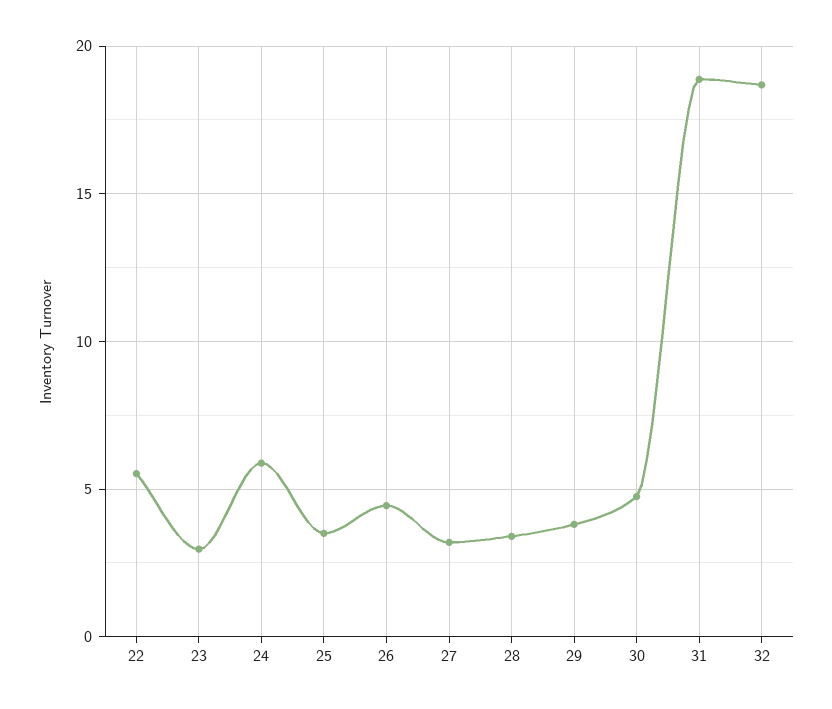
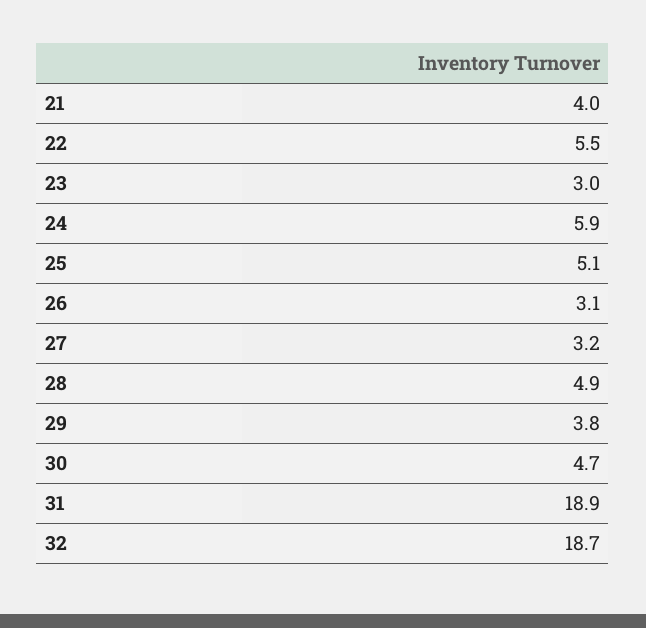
25: 3.5 -> 5.1
26: 4.5 -> 3.1
28: 3.5 -> 4.9
21: none -> 4

